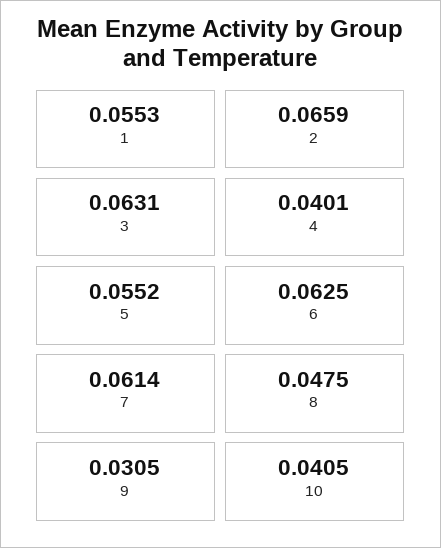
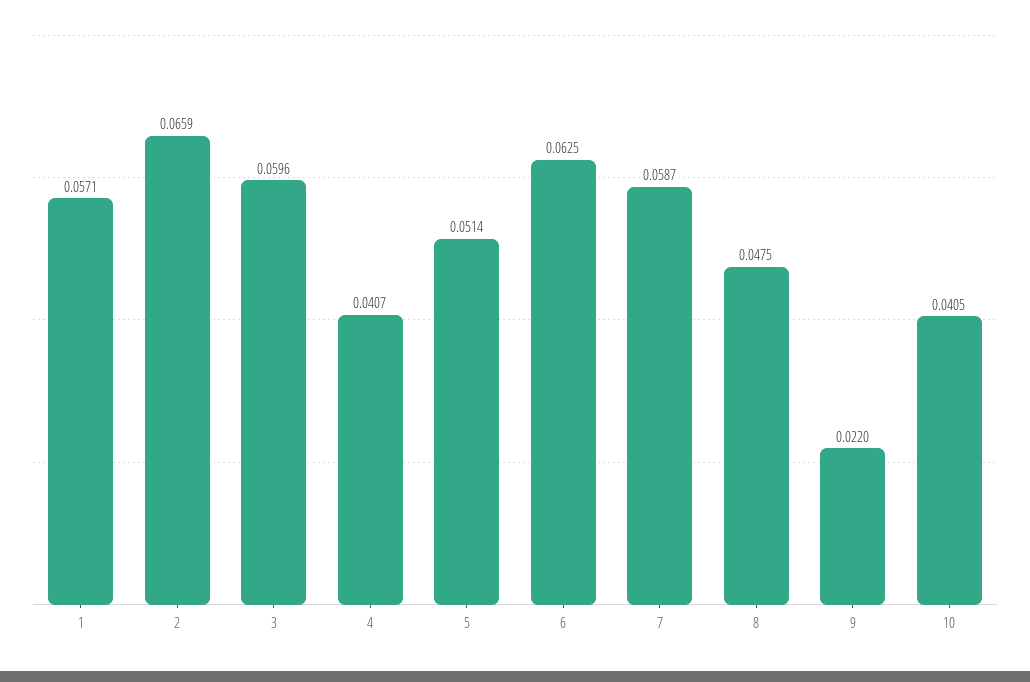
1: 0.0553 -> 0.0571
3: 0.0631 -> 0.0596
4: 0.0401 -> 0.0407
5: 0.0552 -> 0.0514
7: 0.0614 -> 0.0587
9: 0.0305 -> 0.022

